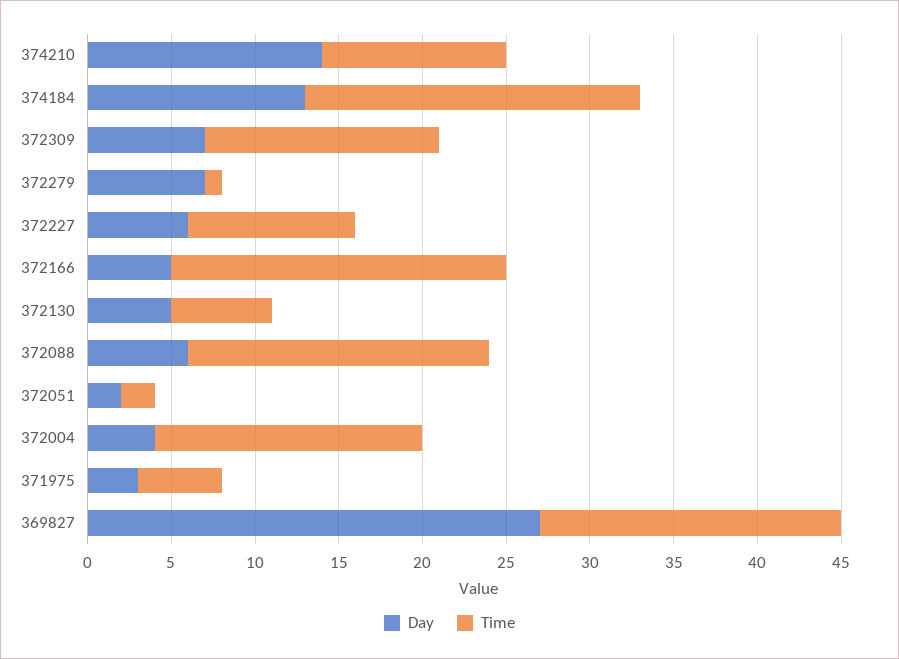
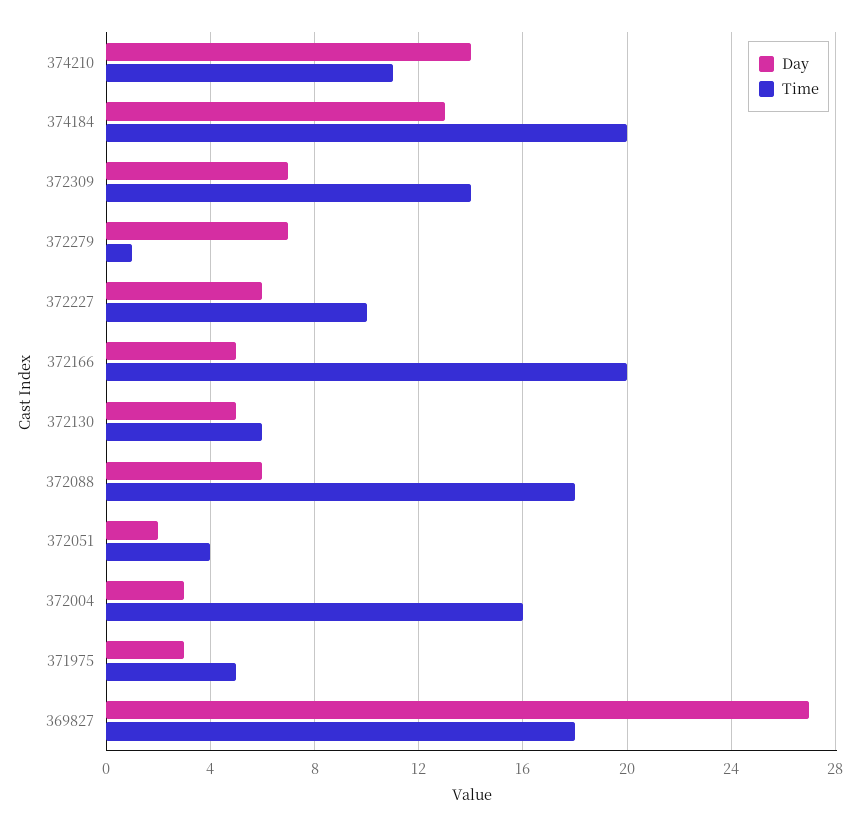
Time, 372051: 2 -> 4
Day, 372004: 4 -> 3

